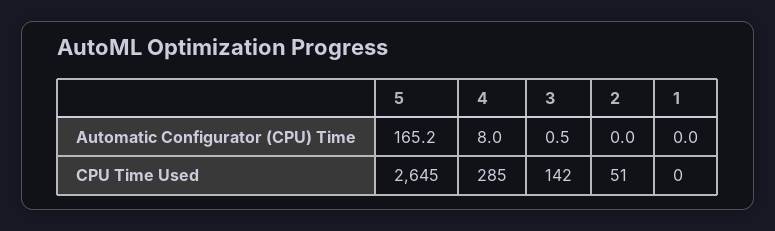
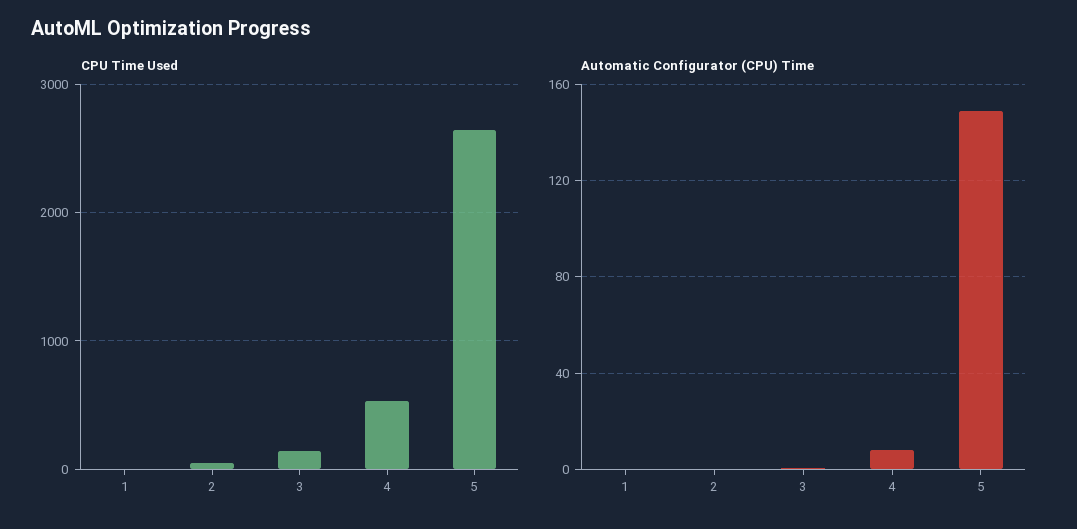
Automatic Configurator (CPU) Time, 5: 165.2 -> 150
CPU Time Used, 4: 285 -> 500

